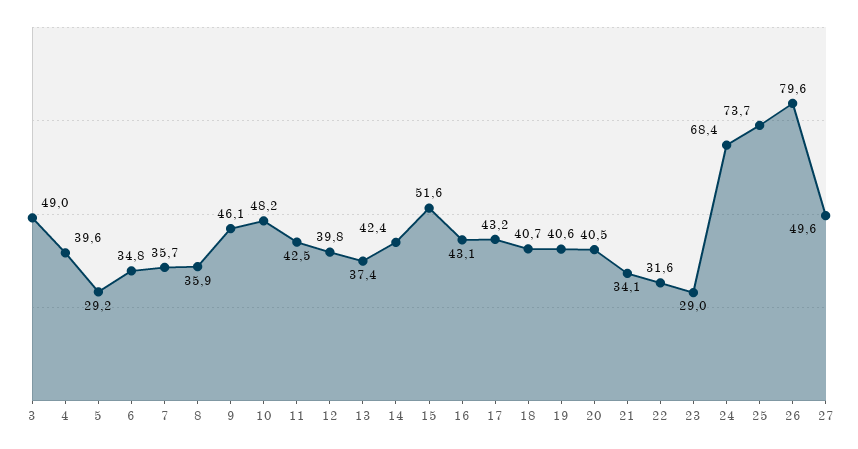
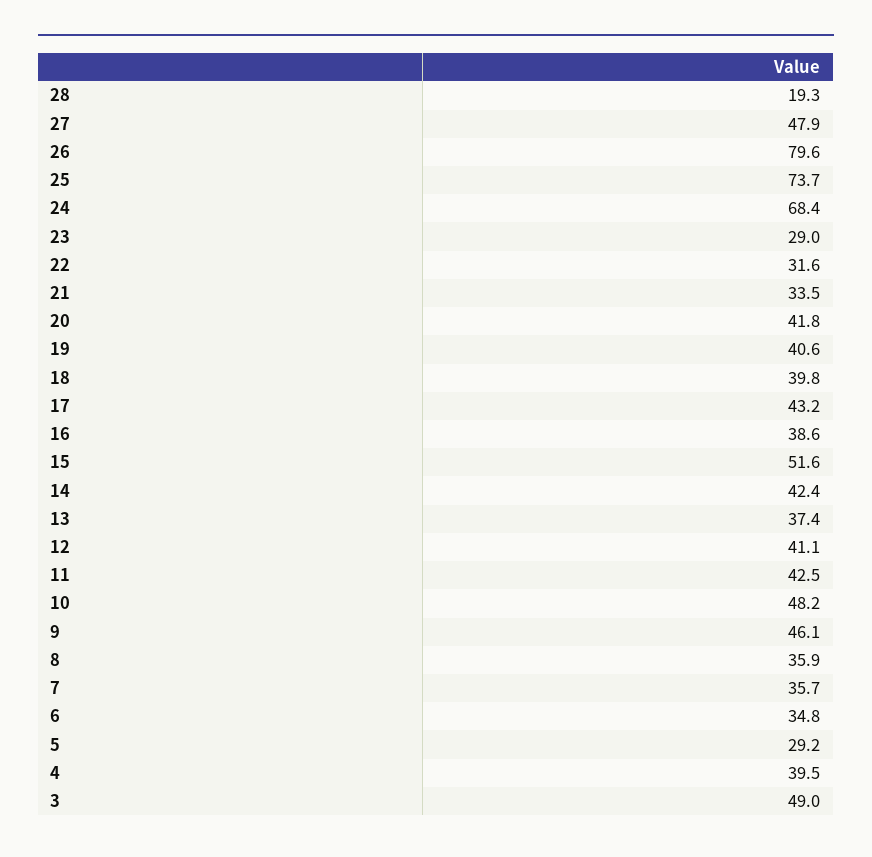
4: 39.6 -> 39.5
12: 39.8 -> 41.1
16: 43.1 -> 38.6
18: 40.7 -> 39.8
20: 40.5 -> 41.8
21: 34.1 -> 33.5
27: 49.6 -> 47.9
28: none -> 19.3

